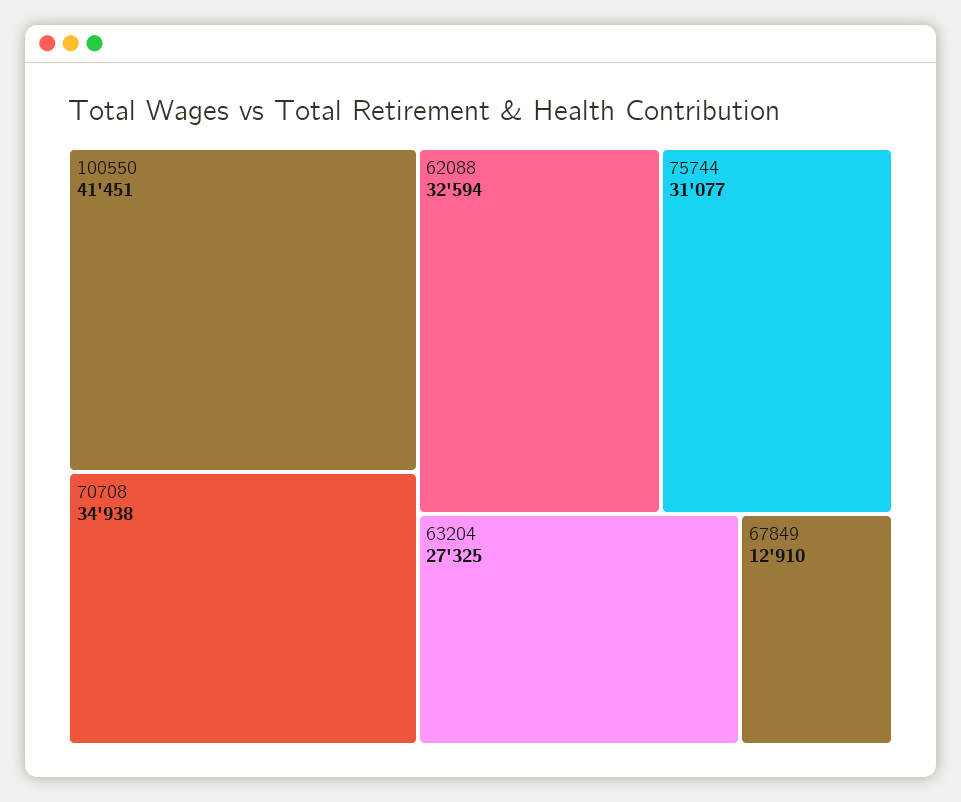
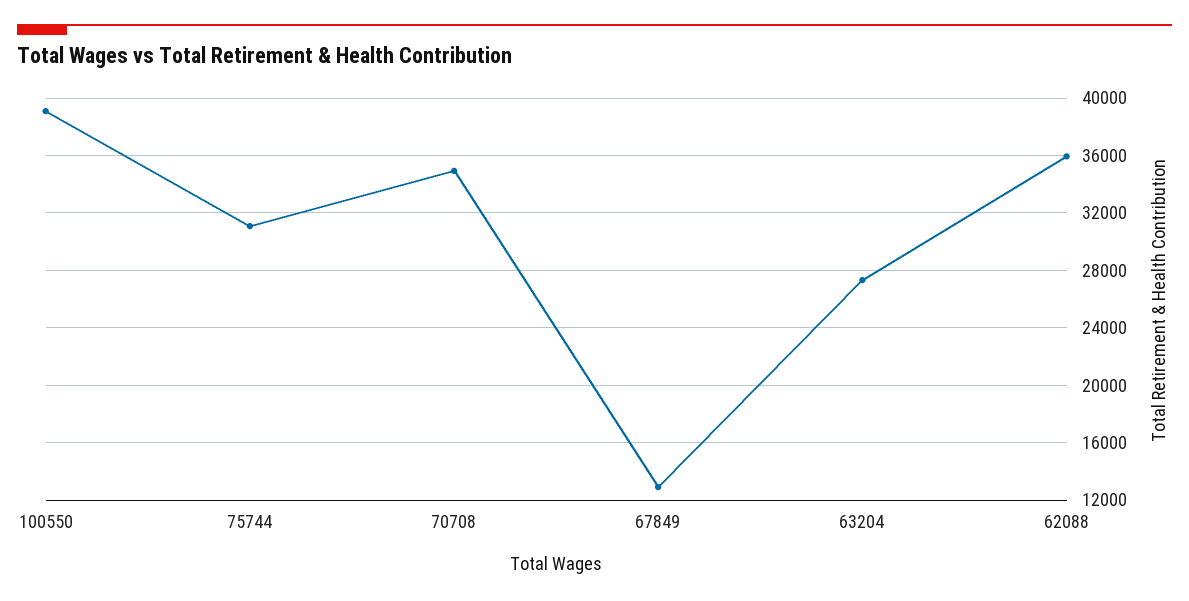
100550: 41451 -> 39000
62088: 32594 -> 36000

